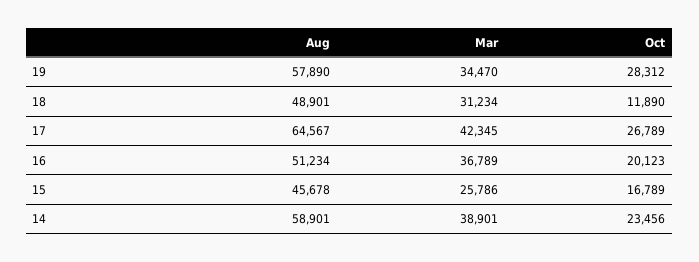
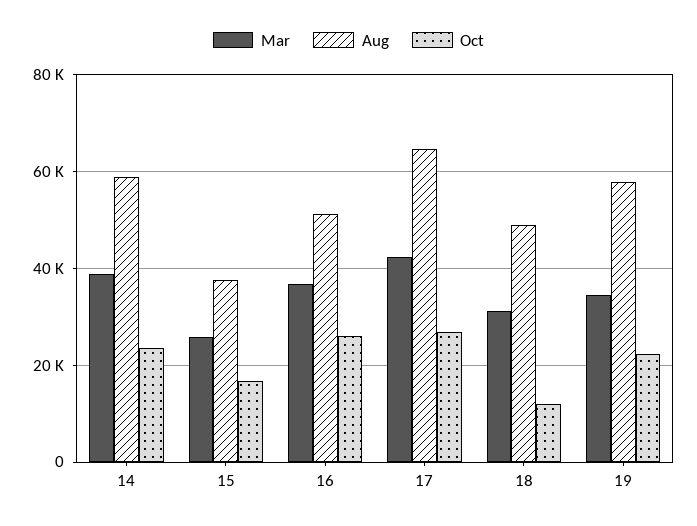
Oct, 19: 28312 -> 22000
Oct, 16: 20123 -> 26000
Aug, 15: 45678 -> 38000

